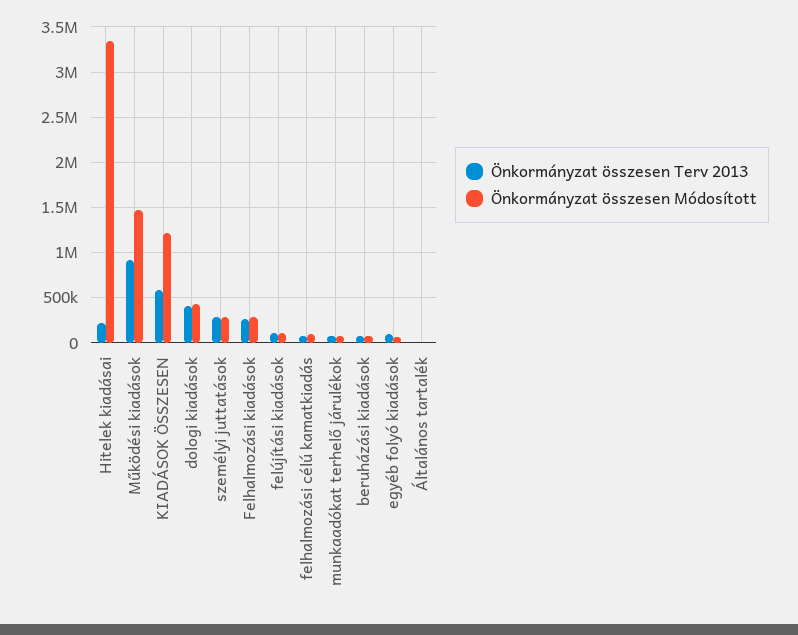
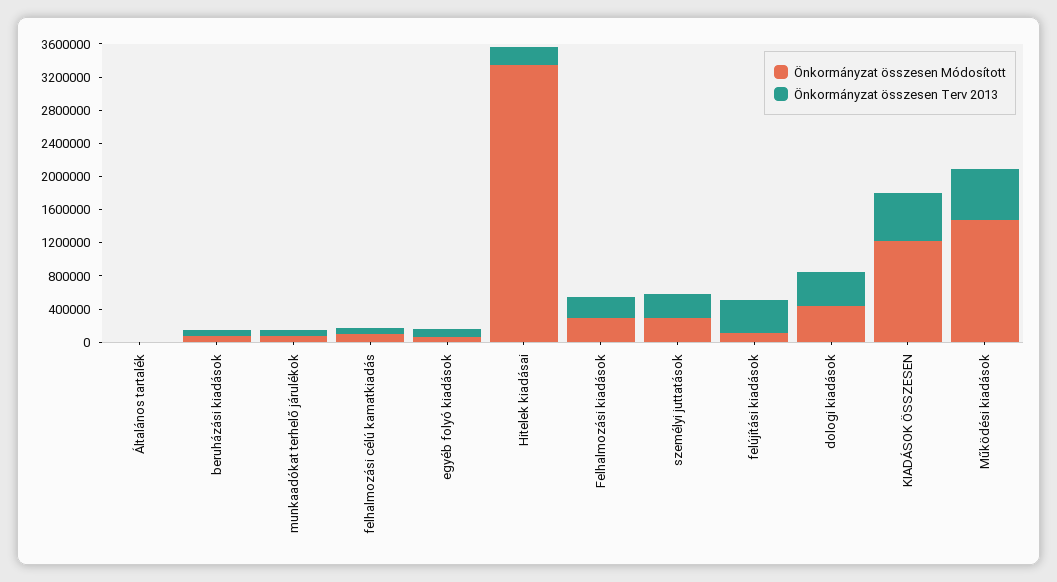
Önkormányzat összesen Terv 2013, Működési kiadások: 900000 -> 600000
Önkormányzat összesen Terv 2013, felújítási kiadások: 100000 -> 400000

